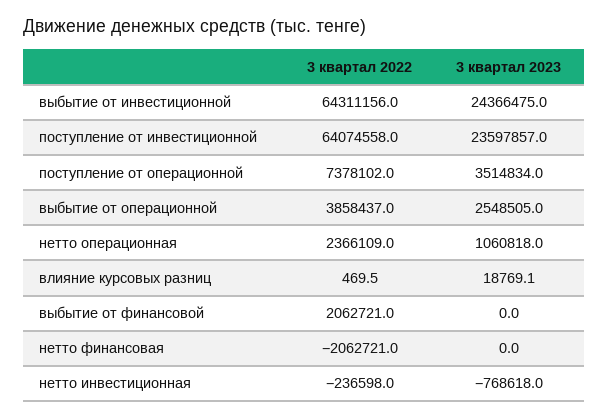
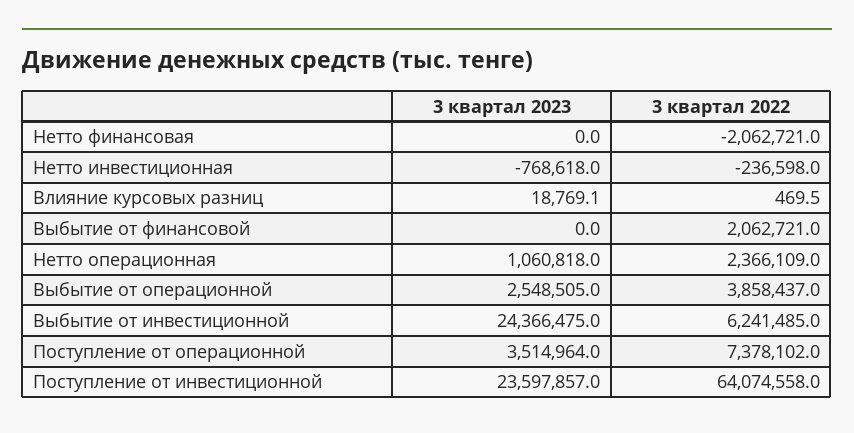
3 квартал 2022, выбытие от инвестиционной: 64311156 -> 6241485
3 квартал 2023, поступление от операционной: 3514834 -> 3514964

